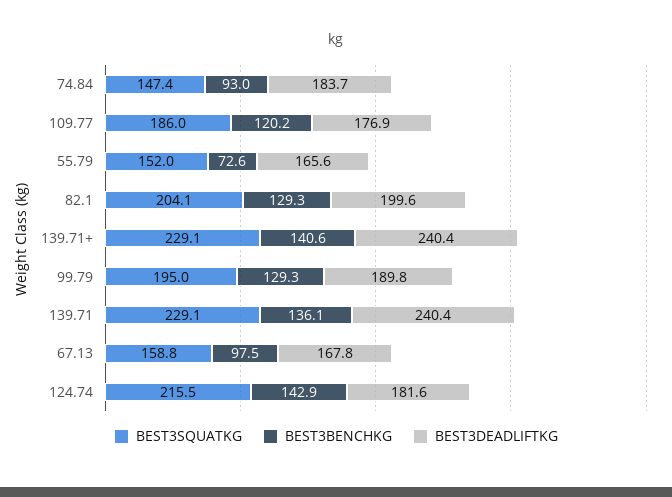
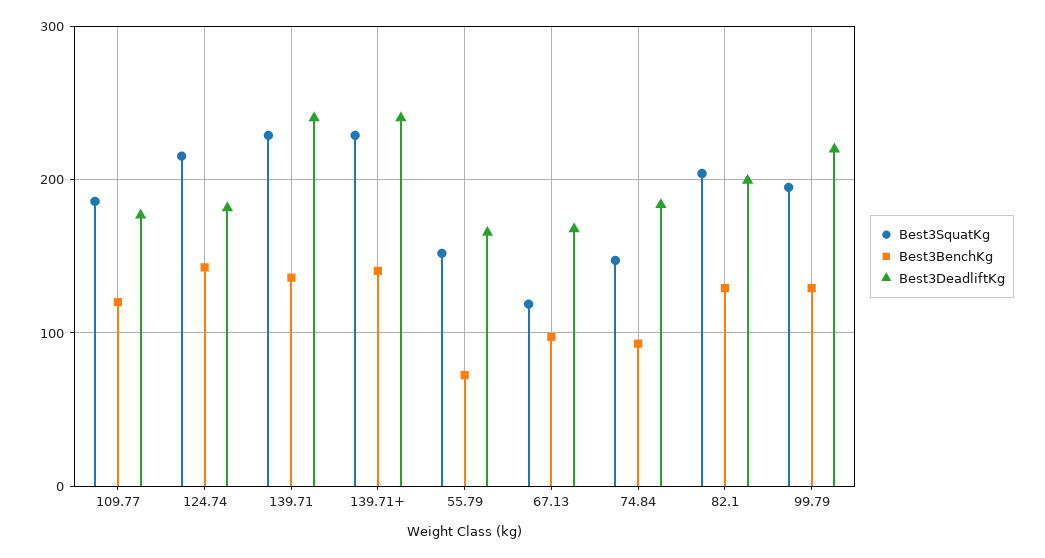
BEST3DEADLIFTKG, 99.79: 189.8 -> 220
BEST3SQUATKG, 67.13: 158.8 -> 120

